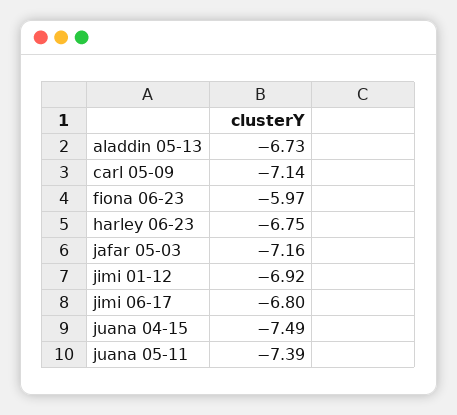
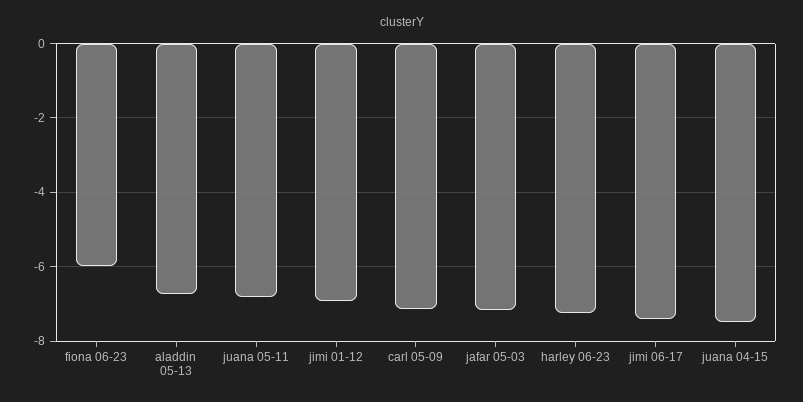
harley 06-23: -6.75 -> -7.2
jimi 06-17: -6.8 -> -7.4
juana 05-11: -7.39 -> -6.8

